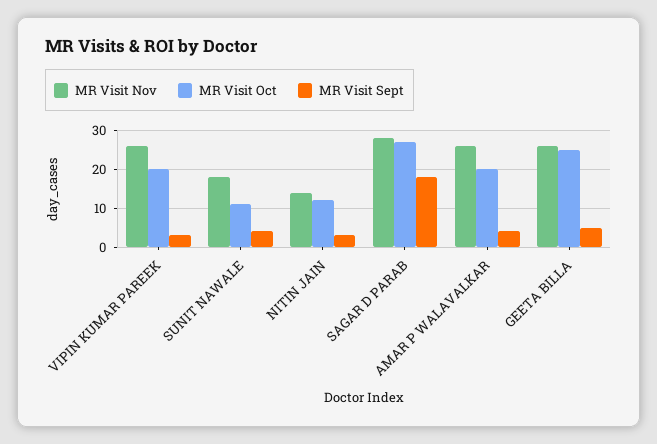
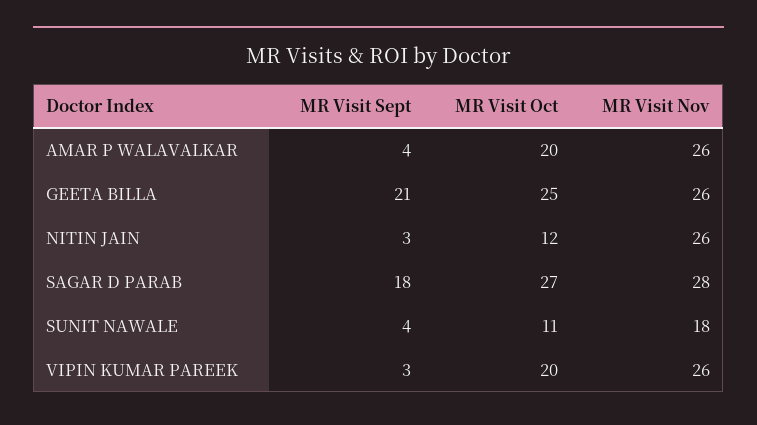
MR Visit Nov, NITIN JAIN: 15 -> 26
MR Visit Sept, GEETA BILLA: 5 -> 21

